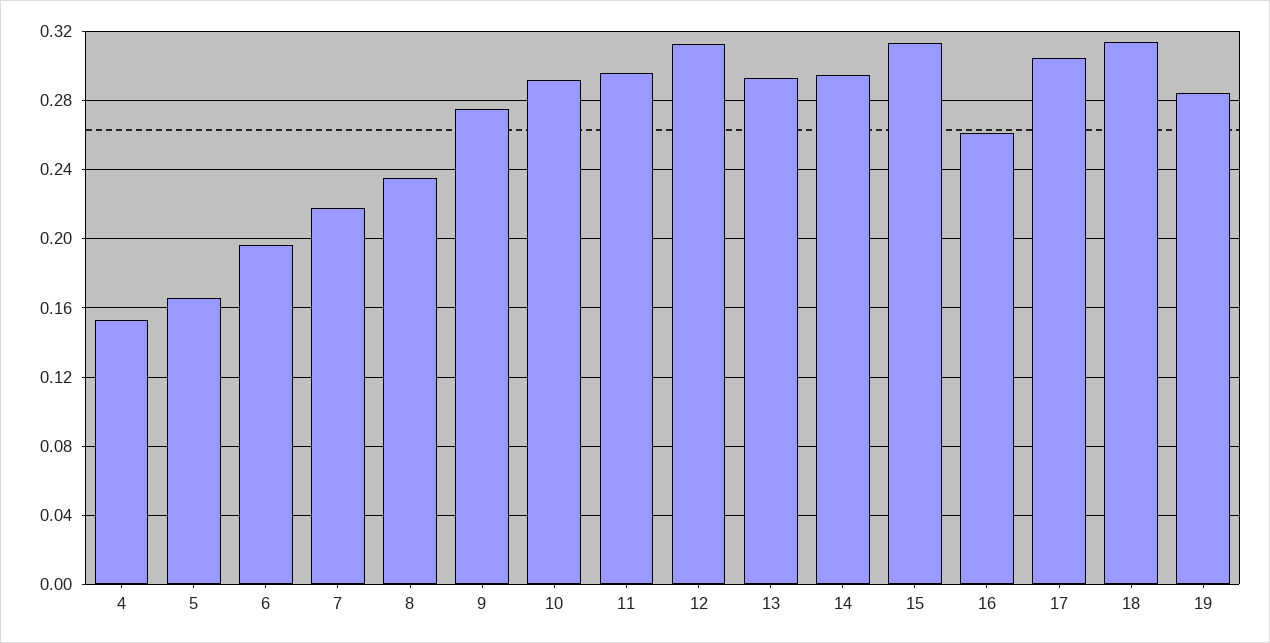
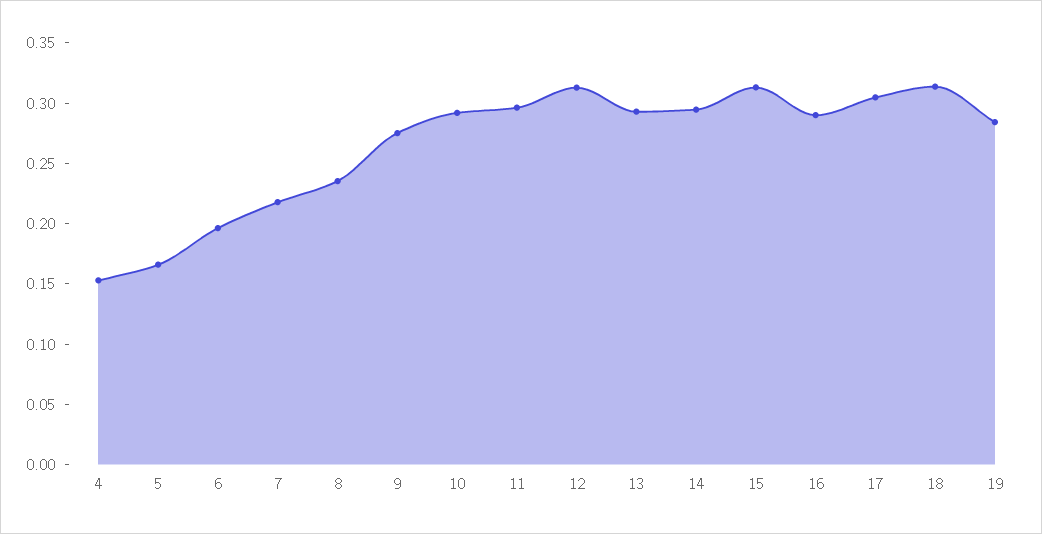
16: 0.26 -> 0.29

